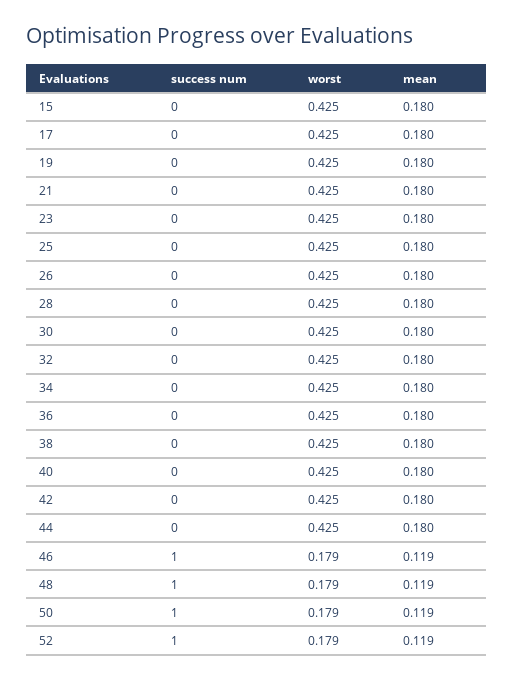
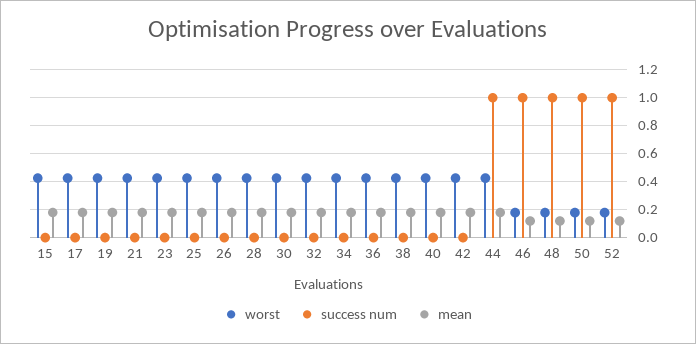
success num, 44: 0 -> 1

